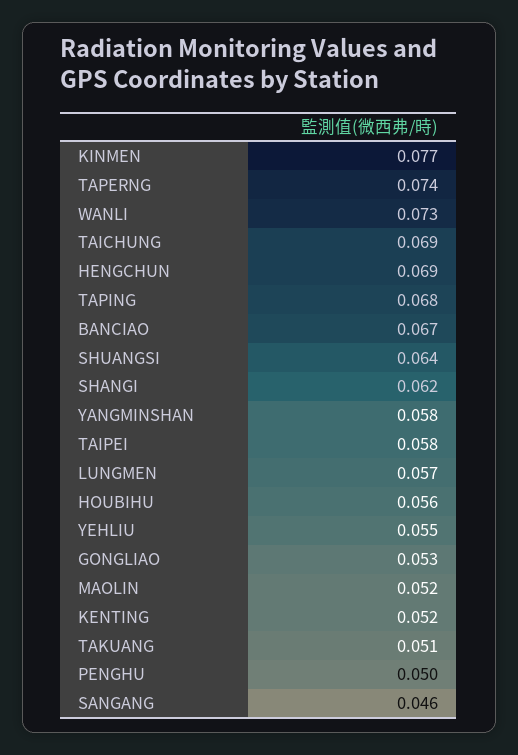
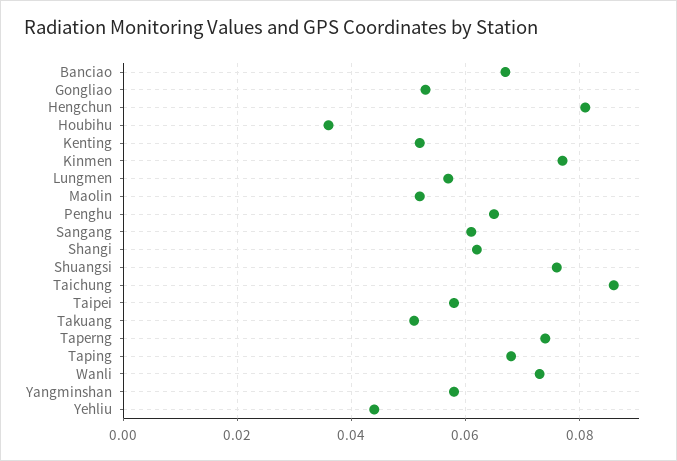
TAICHUNG: 0.069 -> 0.085
HENGCHUN: 0.069 -> 0.08
SHUANGSI: 0.064 -> 0.075
HOUBIHU: 0.056 -> 0.035
YEHLIU: 0.055 -> 0.045
PENGHU: 0.05 -> 0.065
SANGANG: 0.046 -> 0.06

